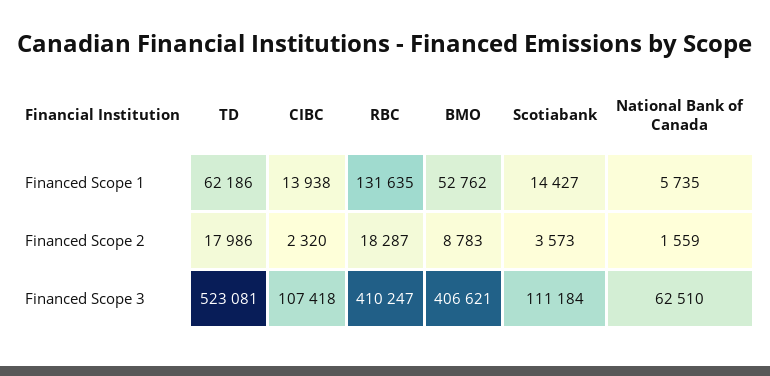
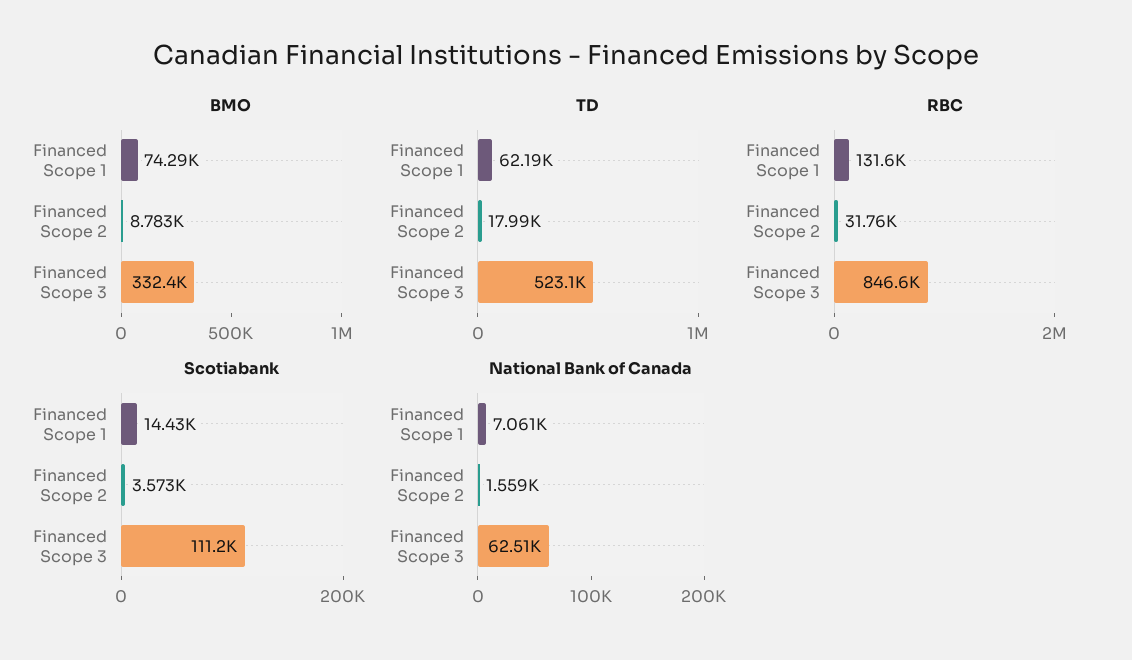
CIBC, Financed Scope 1: 13938 -> none
BMO, Financed Scope 1: 52762 -> 74290
National Bank of Canada, Financed Scope 1: 5735 -> 7061
CIBC, Financed Scope 2: 2320 -> none
RBC, Financed Scope 2: 18287 -> 31760
CIBC, Financed Scope 3: 107418 -> none
RBC, Financed Scope 3: 410247 -> 846600
BMO, Financed Scope 3: 406621 -> 332400

